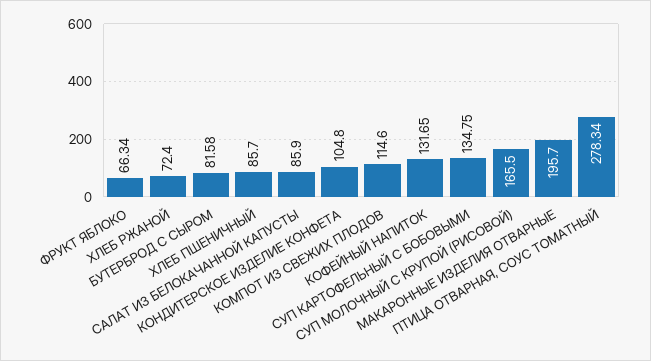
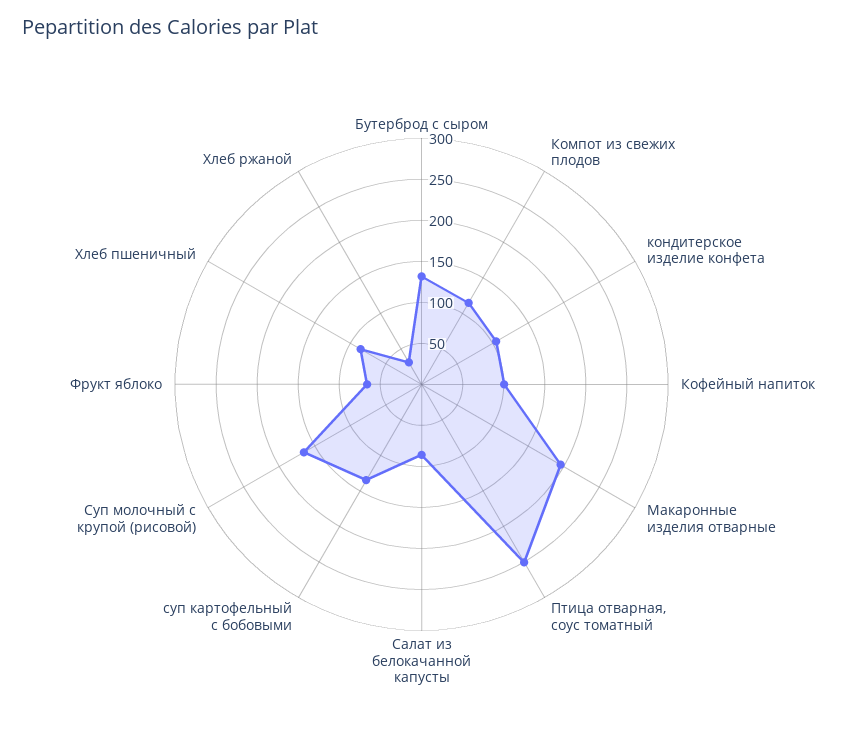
ХЛЕБ РЖАНОЙ: 72.4 -> 30
БУТЕРБРОД С СЫРОМ: 81.58 -> 130
КОФЕЙНЫЙ НАПИТОК: 131.65 -> 100
ПТИЦА ОТВАРНАЯ, СОУС ТОМАТНЫЙ: 278.34 -> 250

